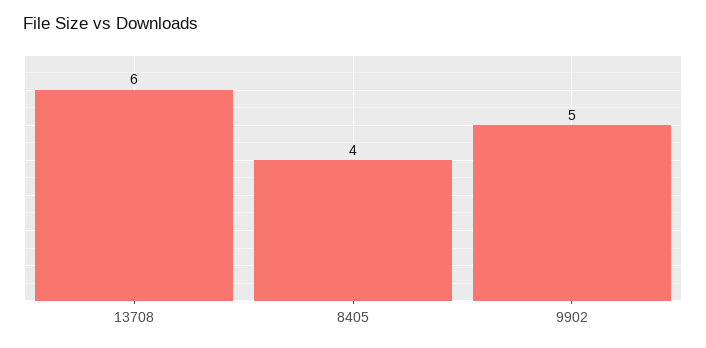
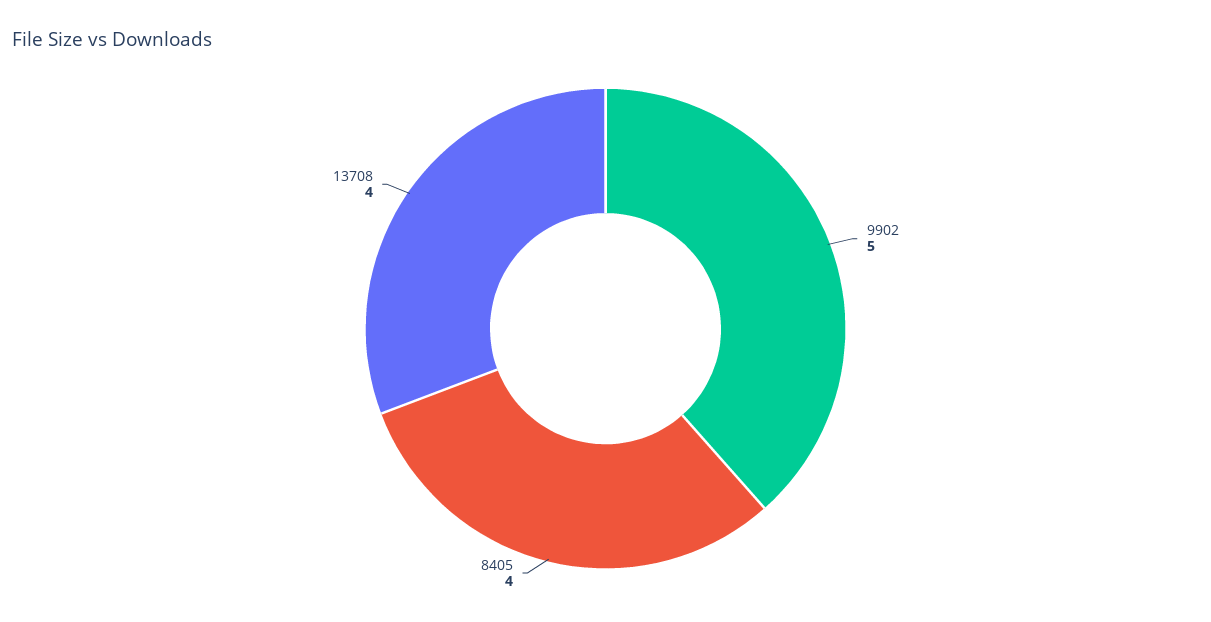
13708: 6 -> 4

